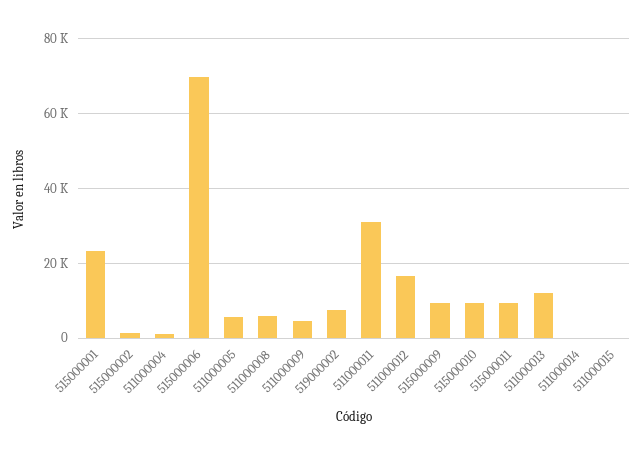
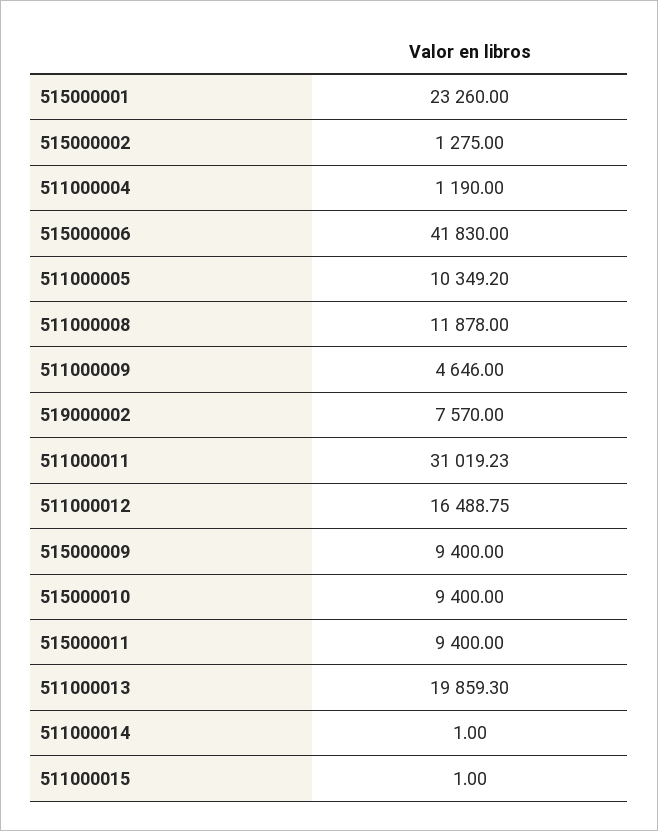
515000006: 70000 -> 41830
511000005: 6000 -> 10349.2
511000008: 6000 -> 11878
511000013: 12000 -> 19859.3

